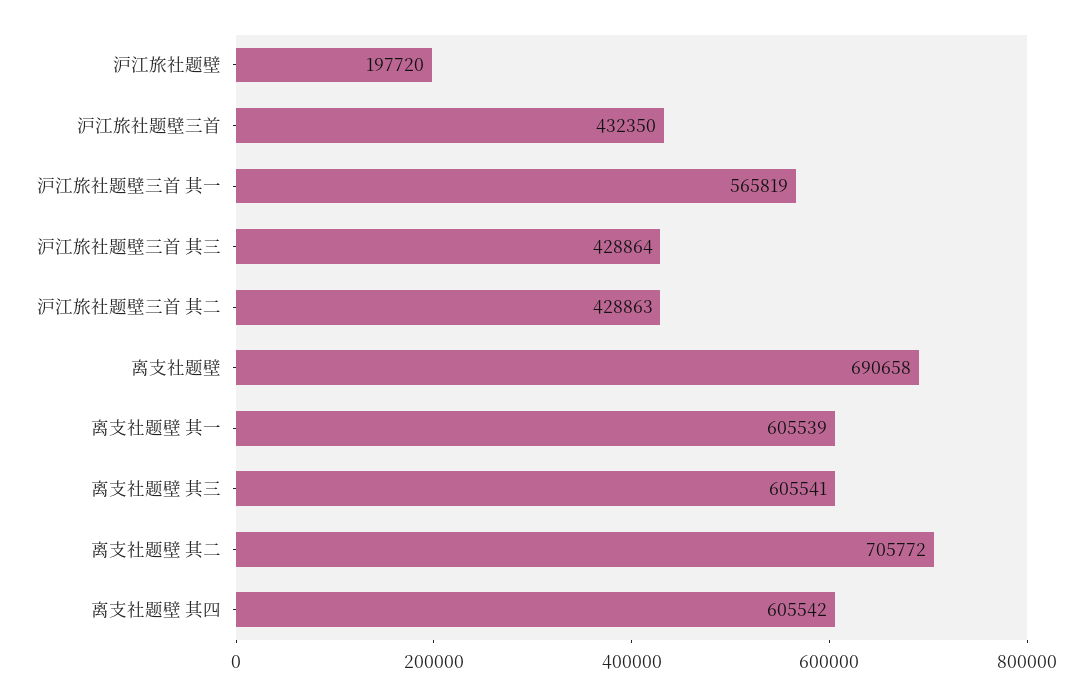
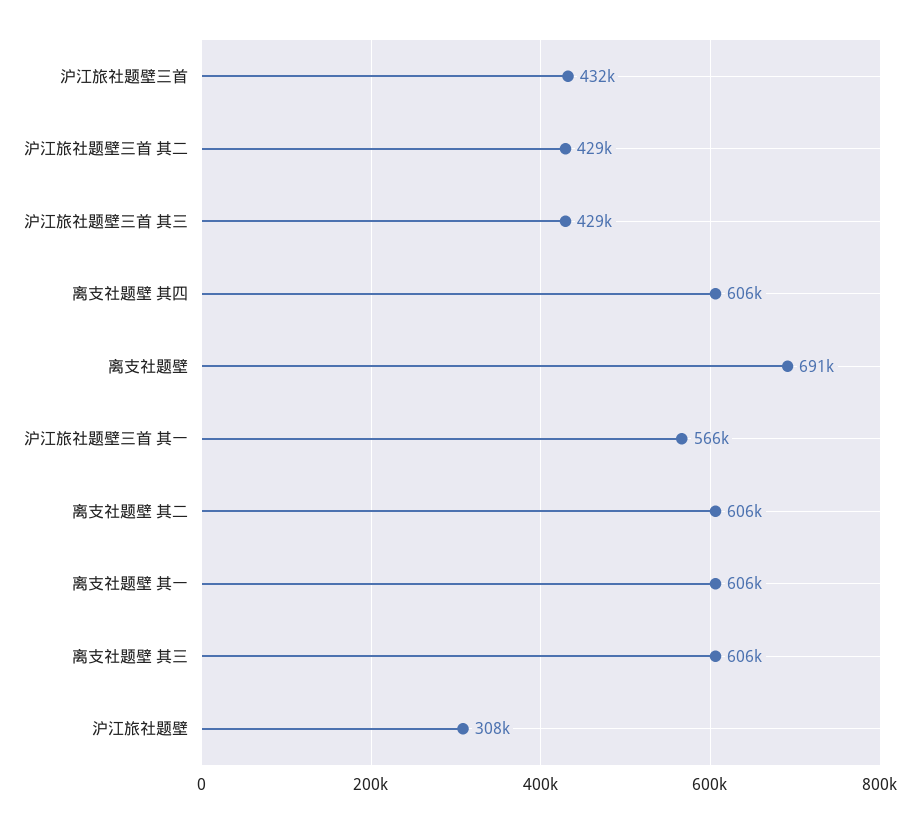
沪江旅社题壁: 197720 -> 308000
离支社题壁 其二: 705772 -> 606000

